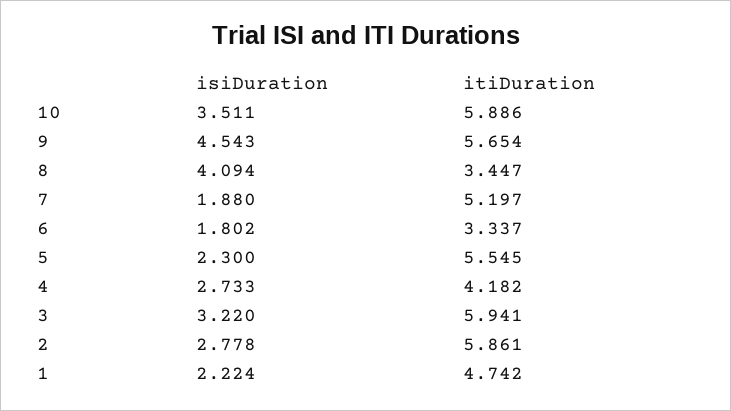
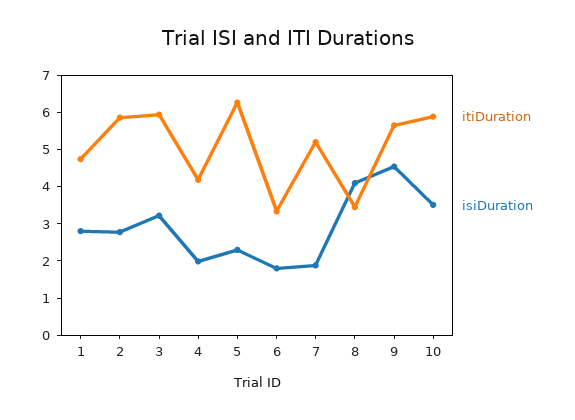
itiDuration, 5: 5.545 -> 6.25
isiDuration, 4: 2.733 -> 2
isiDuration, 1: 2.224 -> 2.75

